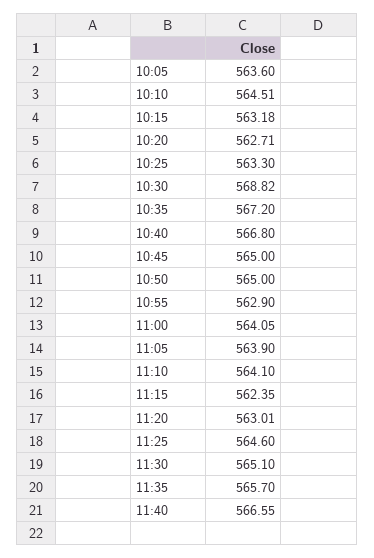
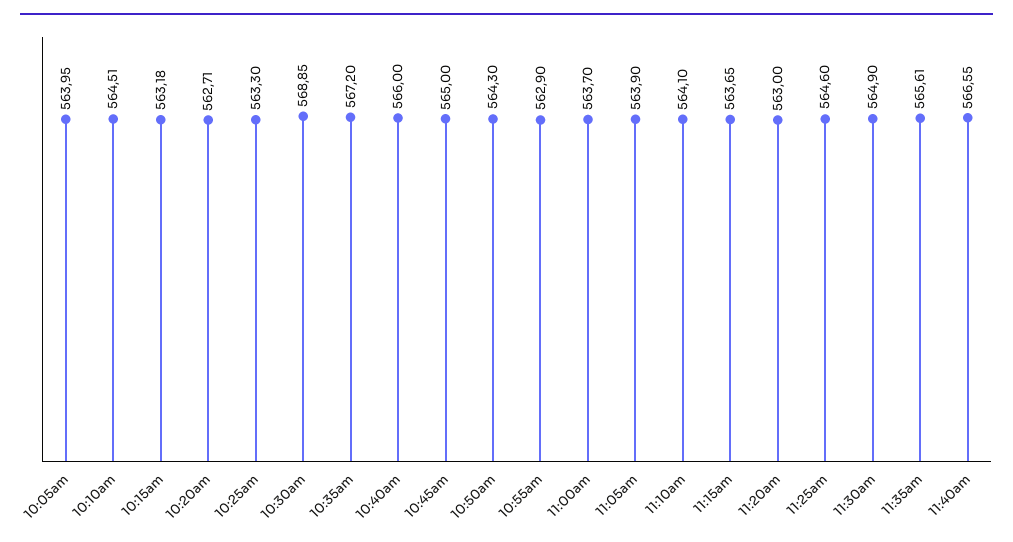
10:05: 563.6 -> 563.95
10:30: 568.82 -> 568.85
10:40: 566.8 -> 566
10:50: 565 -> 564.3
11:00: 564.05 -> 563.7
11:15: 562.35 -> 563.65
11:20: 563.01 -> 563
11:30: 565.1 -> 564.9
11:35: 565.7 -> 565.61

